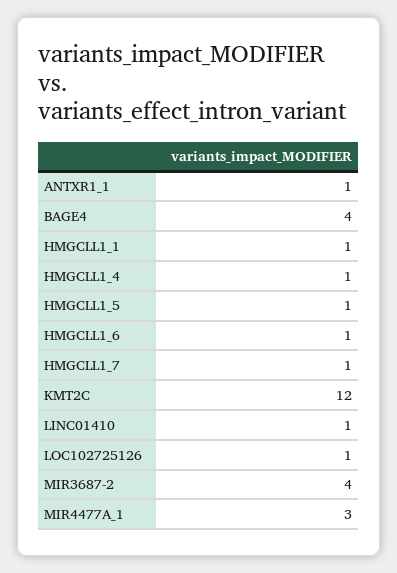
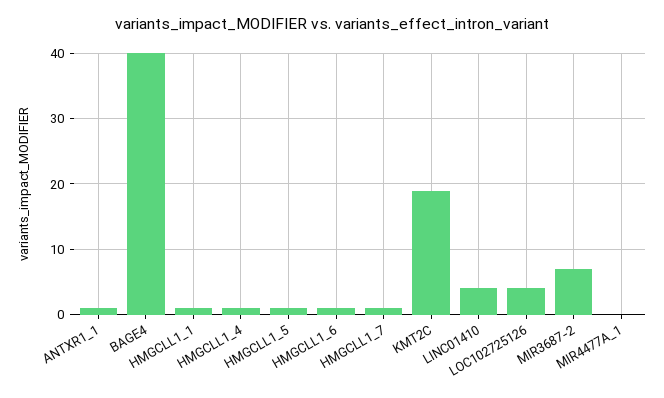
BAGE4: 4 -> 40
KMT2C: 12 -> 19
LINC01410: 1 -> 4
LOC102725126: 1 -> 4
MIR3687-2: 4 -> 7
MIR4477A_1: 3 -> 0

